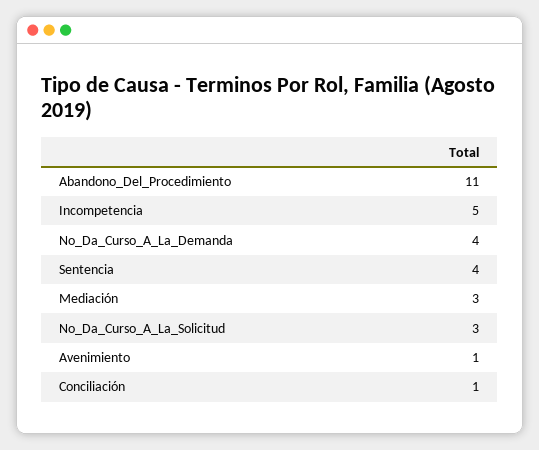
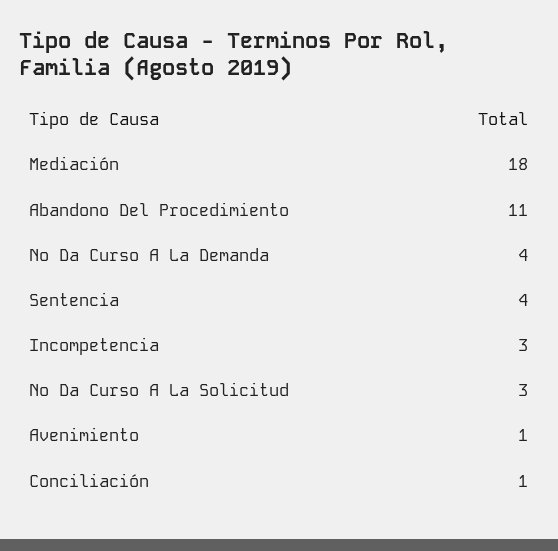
Incompetencia: 5 -> 3
Mediación: 3 -> 18

